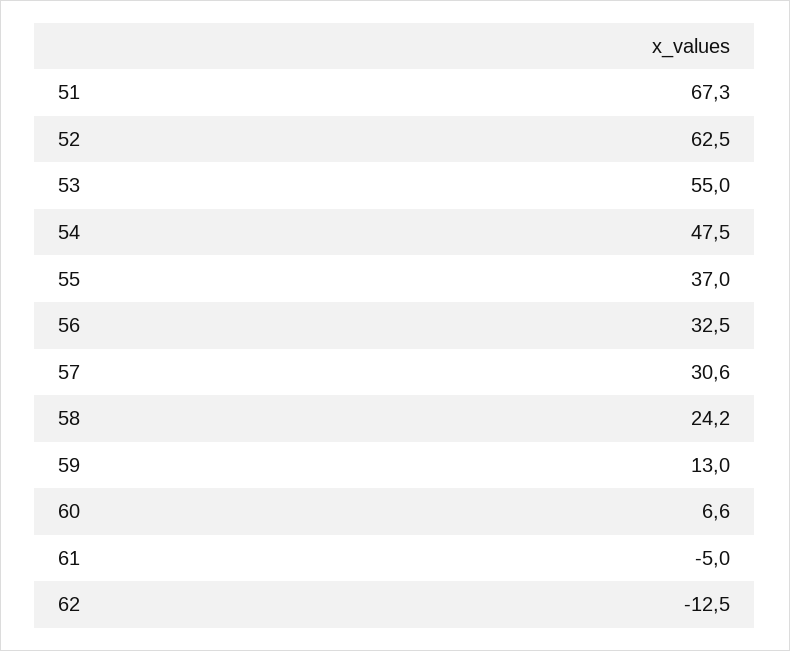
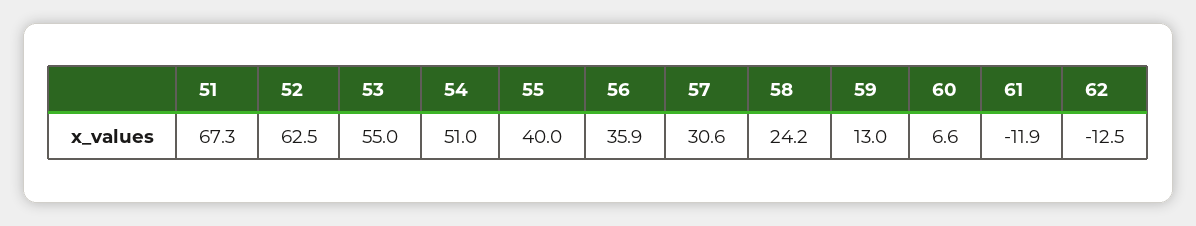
54: 47.5 -> 51
55: 37 -> 40
56: 32.5 -> 35.9
61: -5 -> -11.9

